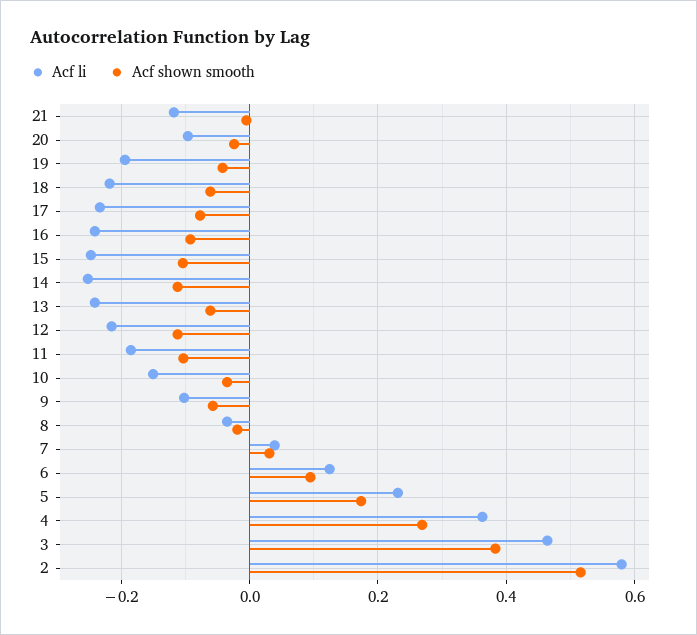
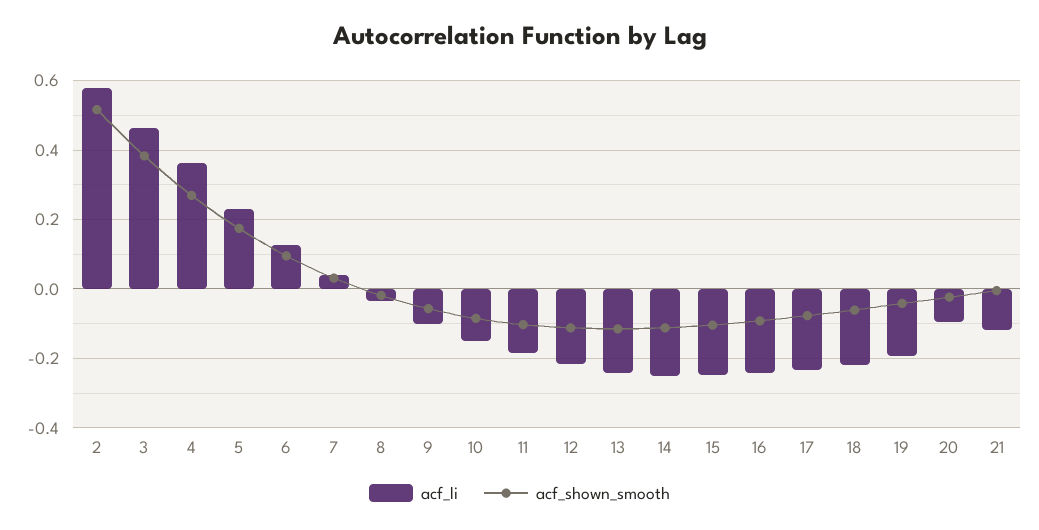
Acf shown smooth, 13: -0.06 -> -0.12
Acf shown smooth, 10: -0.04 -> -0.08

